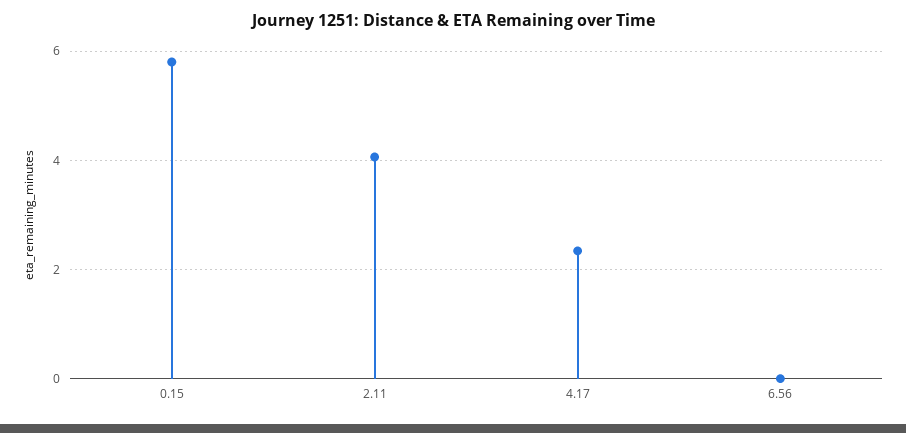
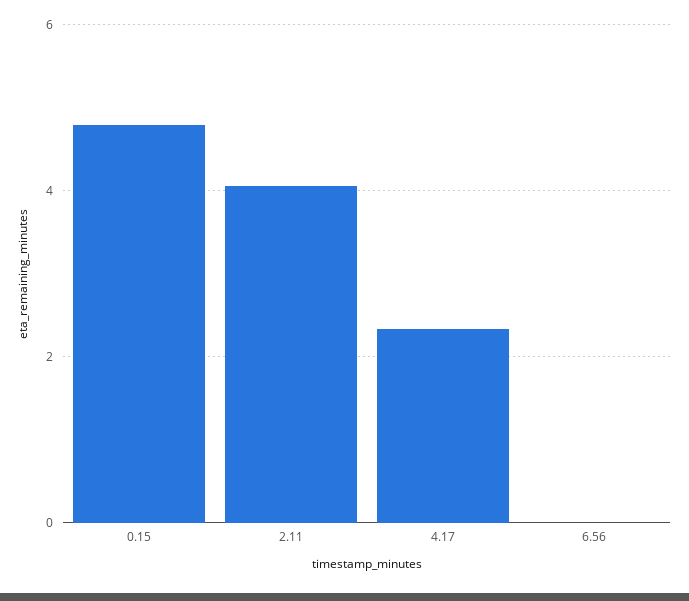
0.15: 5.8 -> 4.8

